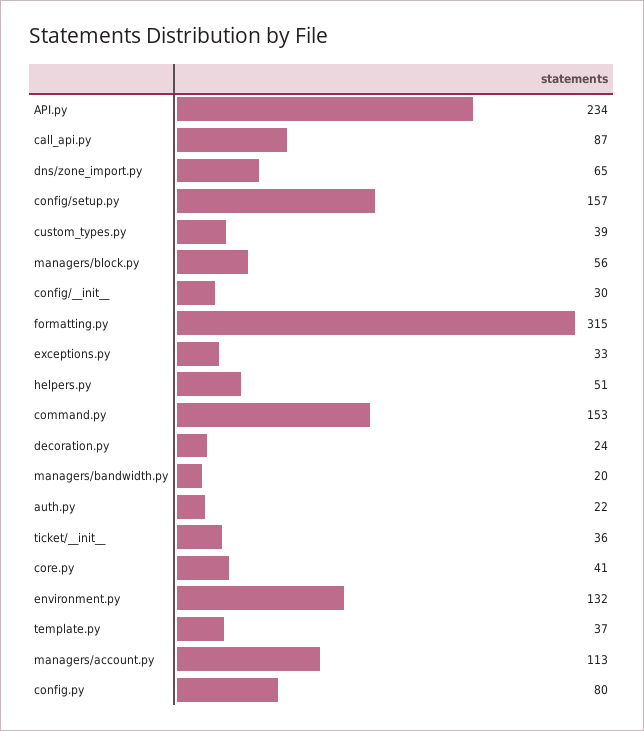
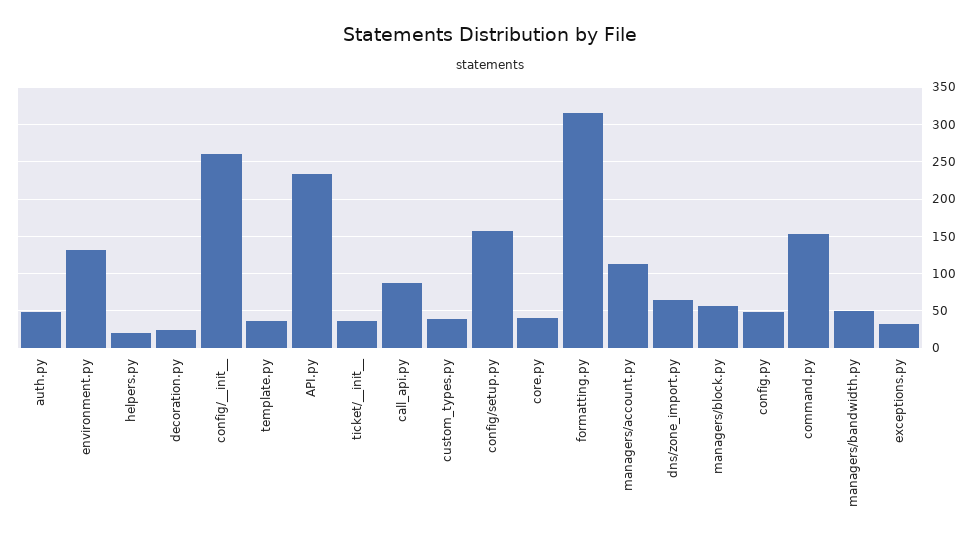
config/__init__: 30 -> 260
helpers.py: 51 -> 20
managers/bandwidth.py: 20 -> 50
auth.py: 22 -> 50
config.py: 80 -> 50

